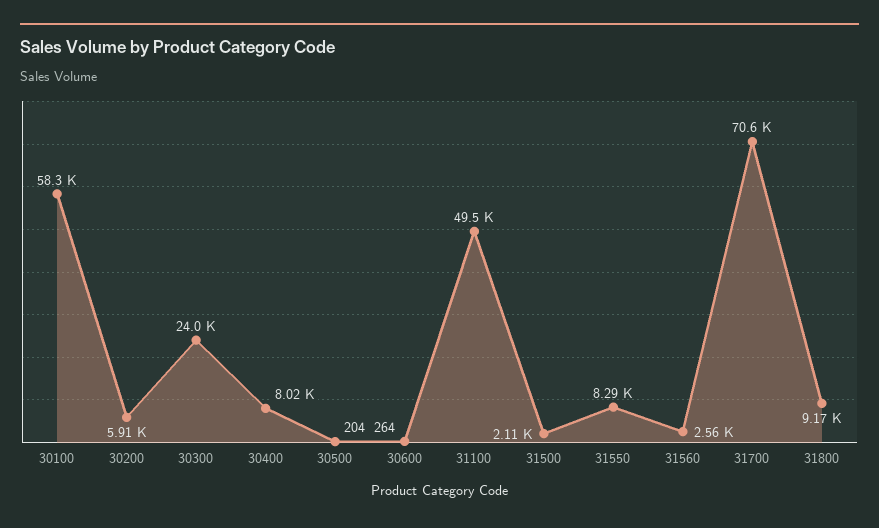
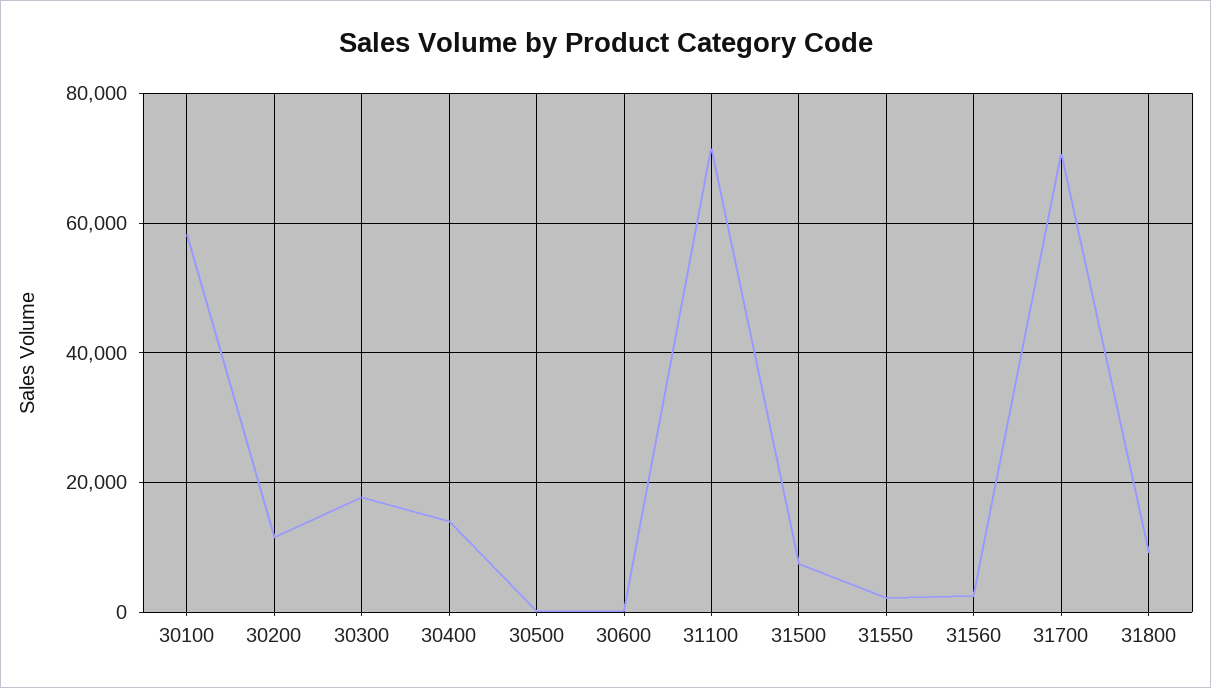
30200: 5910 -> 12000
30300: 24000 -> 18000
30400: 8020 -> 14000
31100: 49500 -> 72000
31500: 2110 -> 8000
31550: 8290 -> 2000

